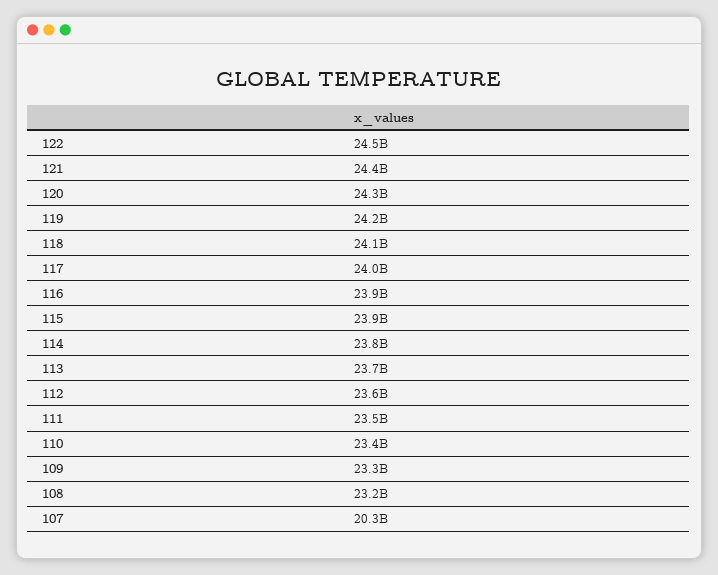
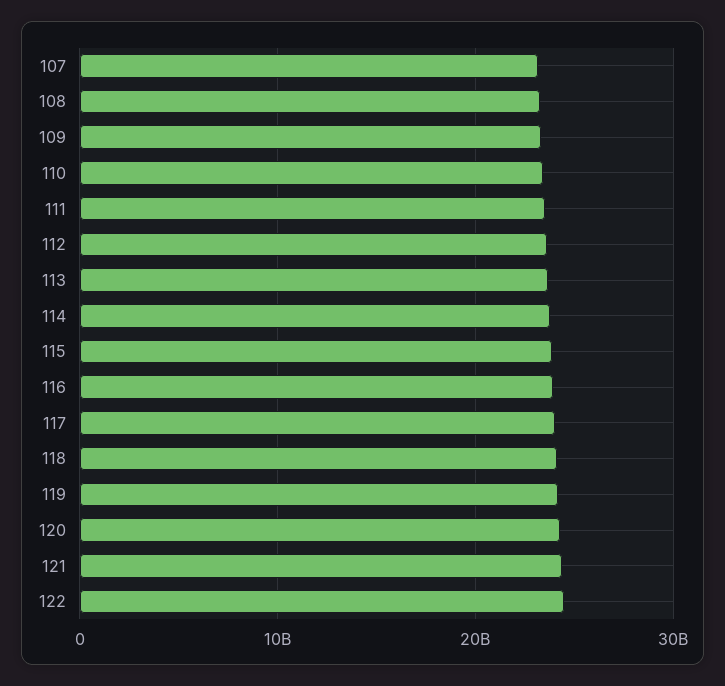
107: 20300000000 -> 23000000000

